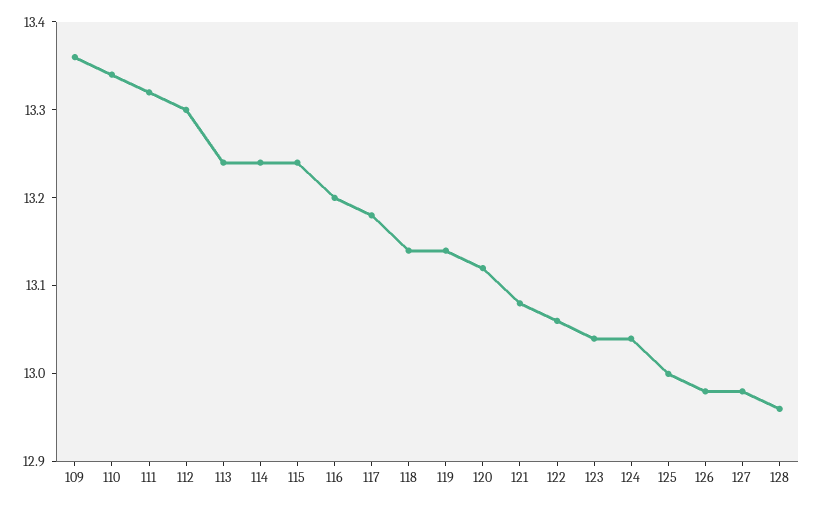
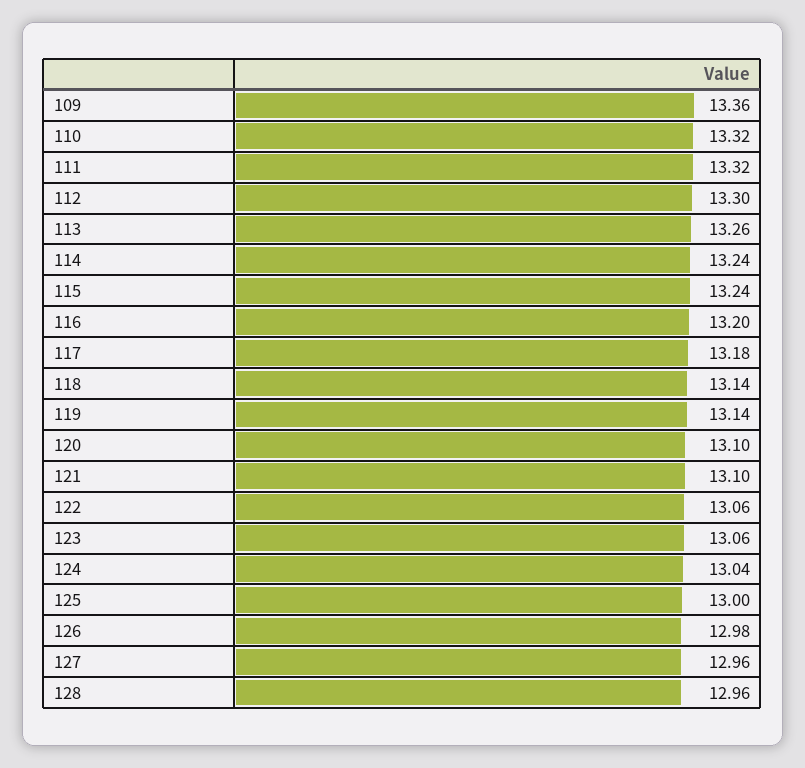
110: 13.34 -> 13.32
113: 13.24 -> 13.26
120: 13.12 -> 13.1
121: 13.08 -> 13.1
123: 13.04 -> 13.06
127: 12.98 -> 12.96

